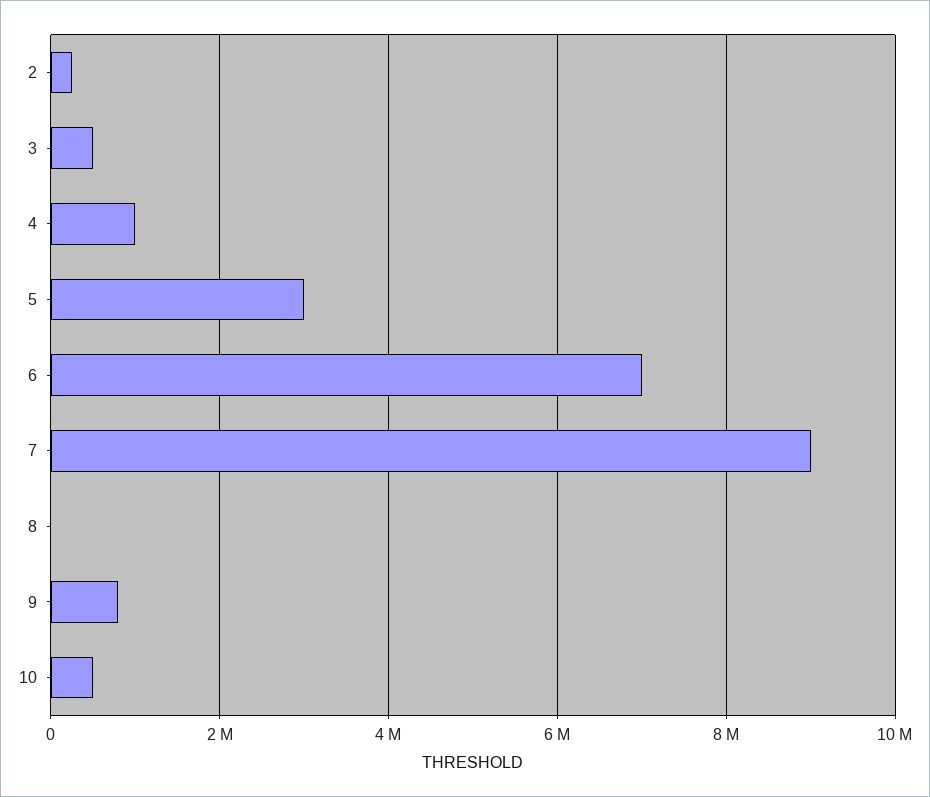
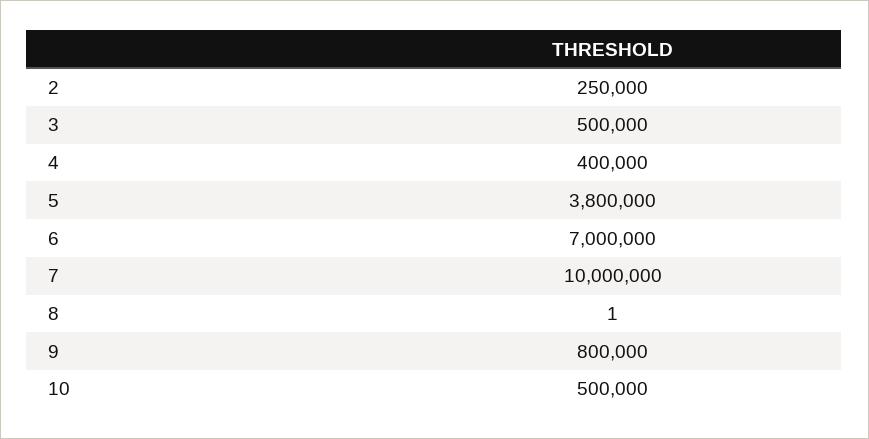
4: 1000000 -> 400000
5: 3000000 -> 3800000
7: 9000000 -> 10000000

